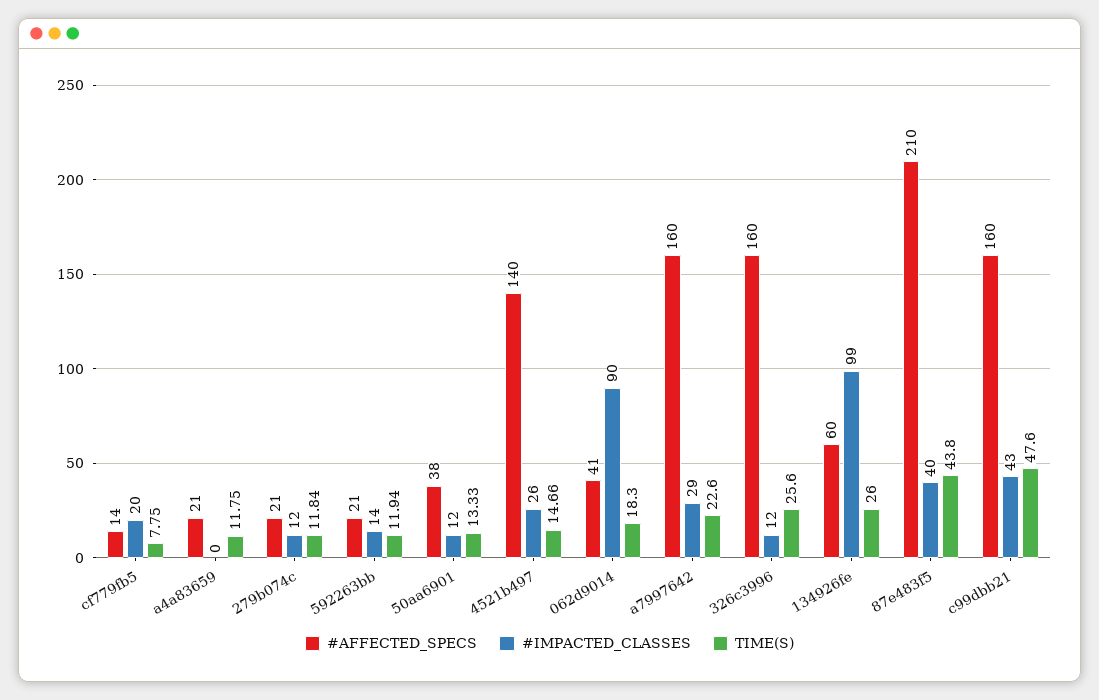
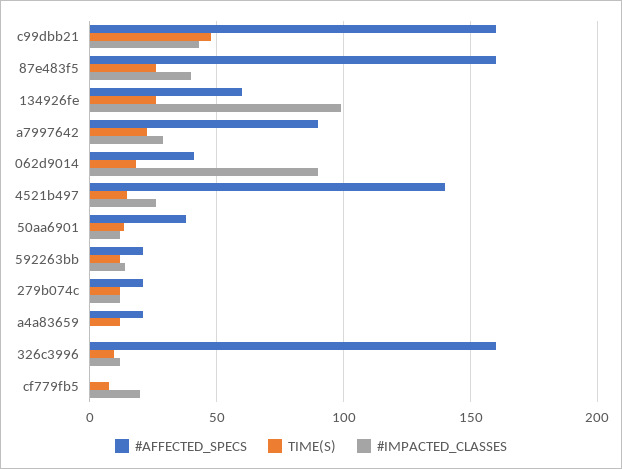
#AFFECTED_SPECS, cf779fb5: 14 -> 0
#AFFECTED_SPECS, a7997642: 160 -> 90
TIME(S), 326c3996: 25.6 -> 10
#AFFECTED_SPECS, 87e483f5: 210 -> 160
TIME(S), 87e483f5: 43.8 -> 25

